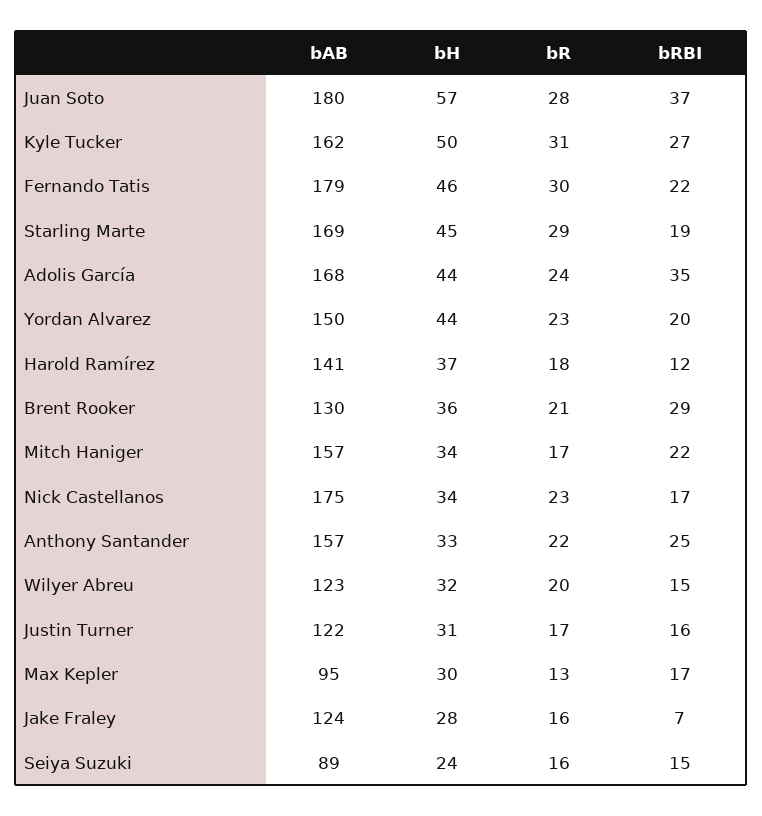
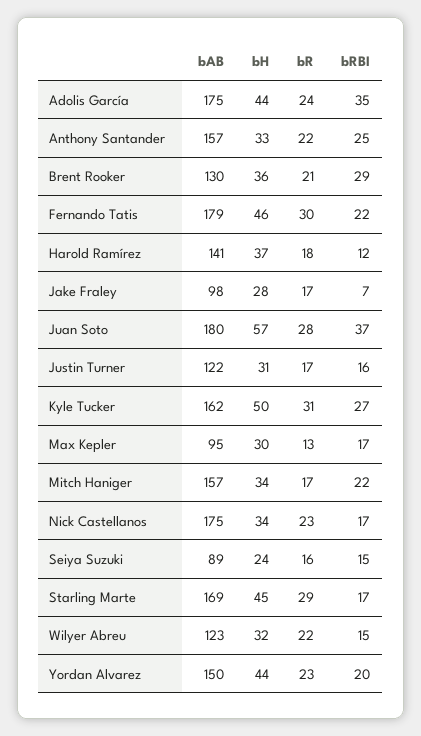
bRBI, Starling Marte: 19 -> 17
bAB, Adolis García: 168 -> 175
bR, Wilyer Abreu: 20 -> 22
bAB, Jake Fraley: 124 -> 98
bR, Jake Fraley: 16 -> 17

